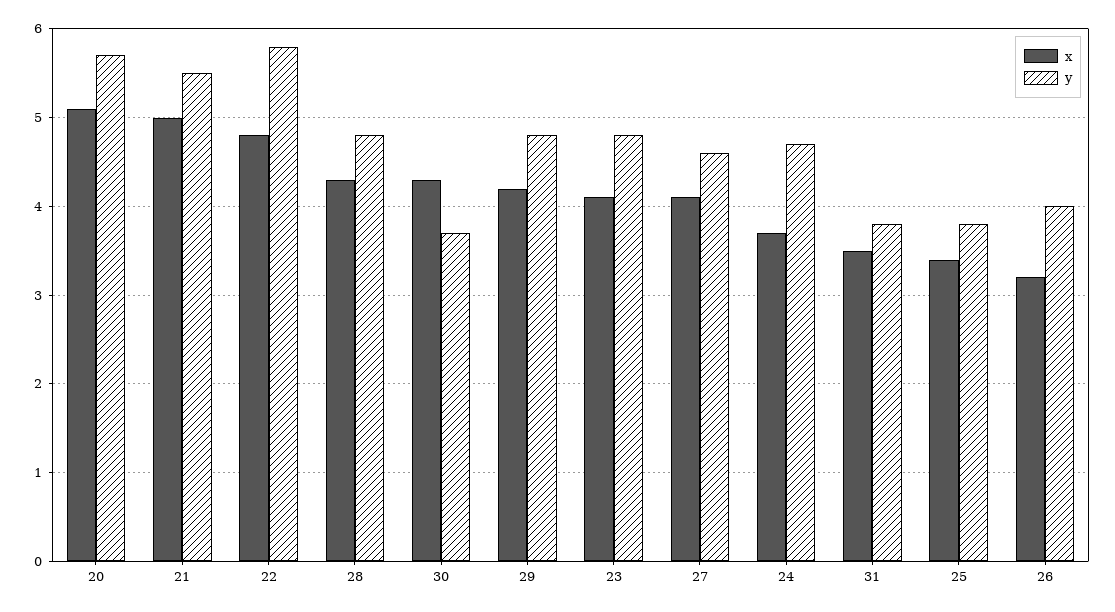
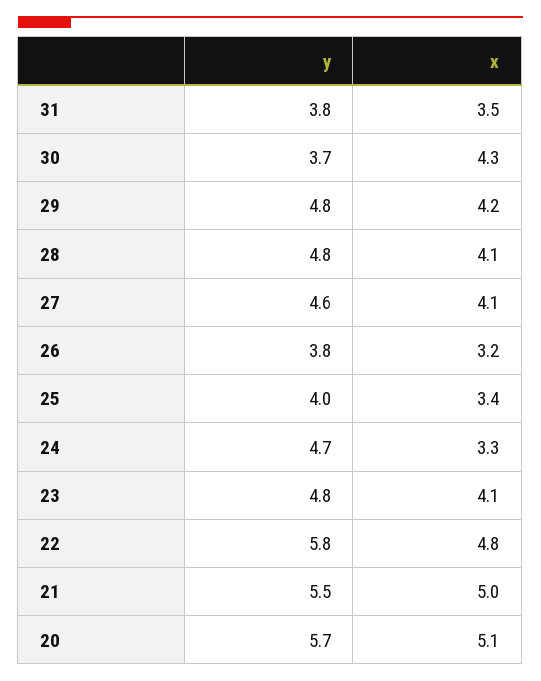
x, 28: 4.3 -> 4.1
x, 24: 3.7 -> 3.3
y, 25: 3.8 -> 4
y, 26: 4 -> 3.8

